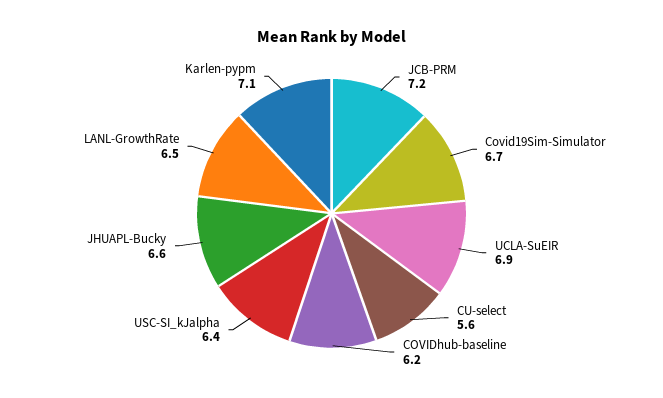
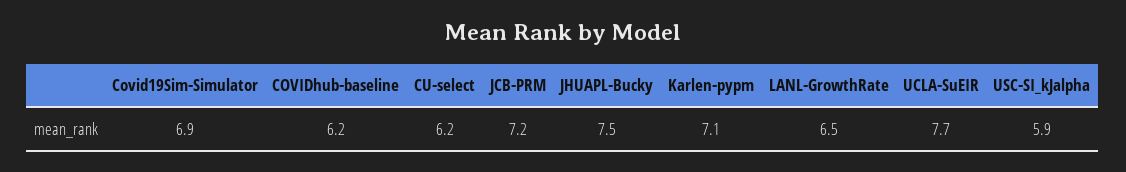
Covid19Sim-Simulator: 6.7 -> 6.9
UCLA-SuEIR: 6.9 -> 7.7
CU-select: 5.6 -> 6.2
USC-SI_kJalpha: 6.4 -> 5.9
JHUAPL-Bucky: 6.6 -> 7.5

